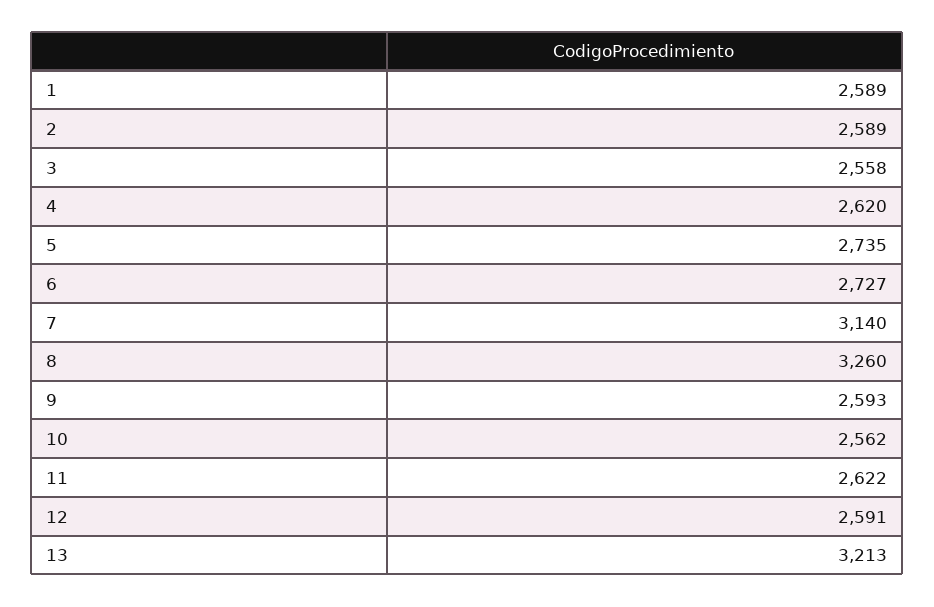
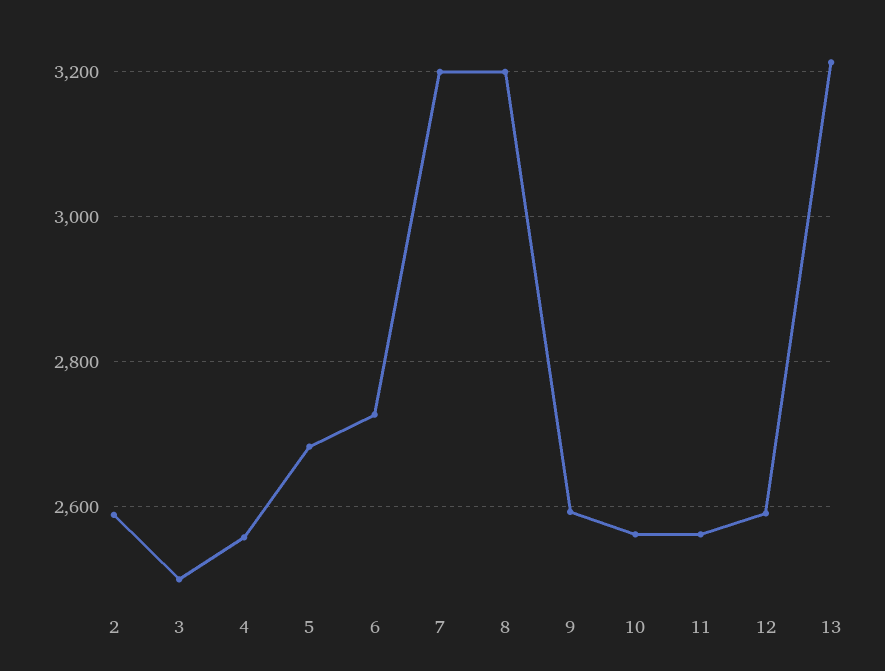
1: 2589 -> none
3: 2558 -> 2500
4: 2620 -> 2560
5: 2735 -> 2680
7: 3140 -> 3200
8: 3260 -> 3200
11: 2622 -> 2560

